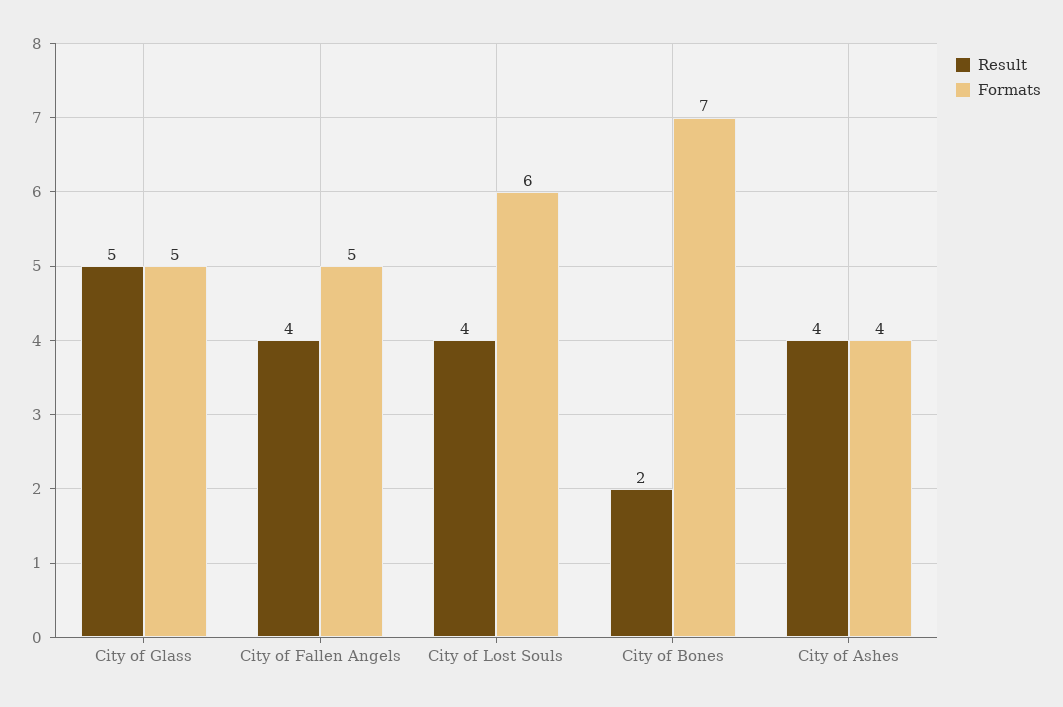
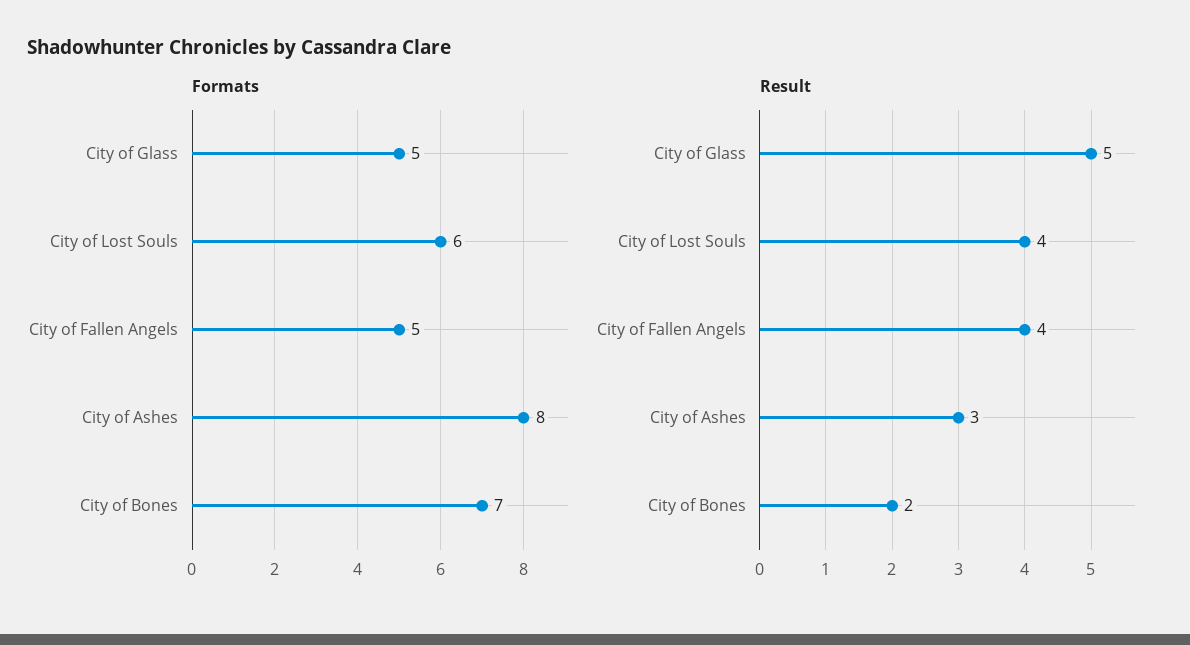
Result, City of Ashes: 4 -> 3
Formats, City of Ashes: 4 -> 8

